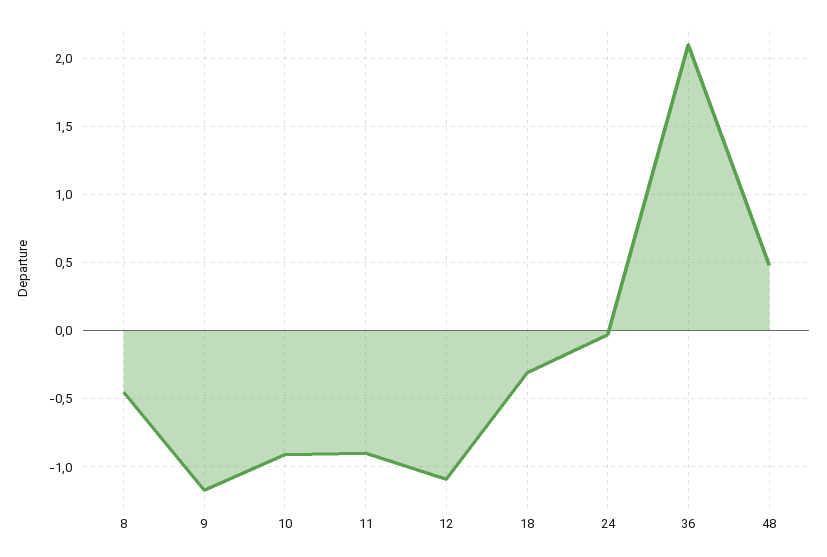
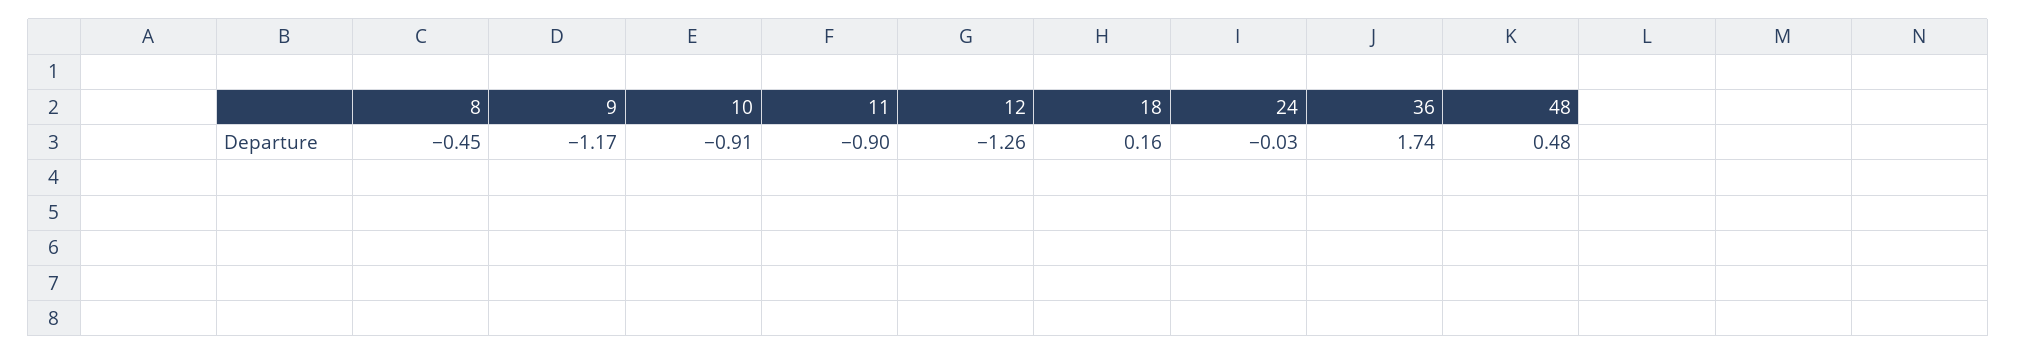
12: -1.1 -> -1.26
18: -0.3 -> 0.16
36: 2.1 -> 1.74

